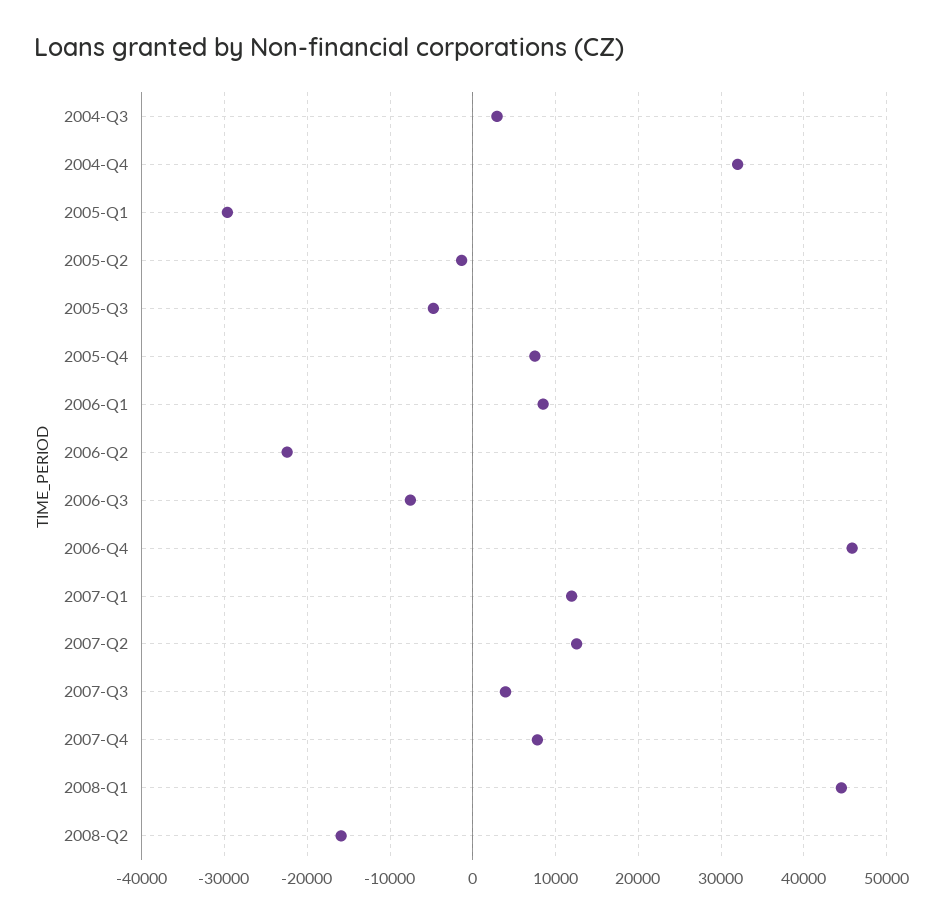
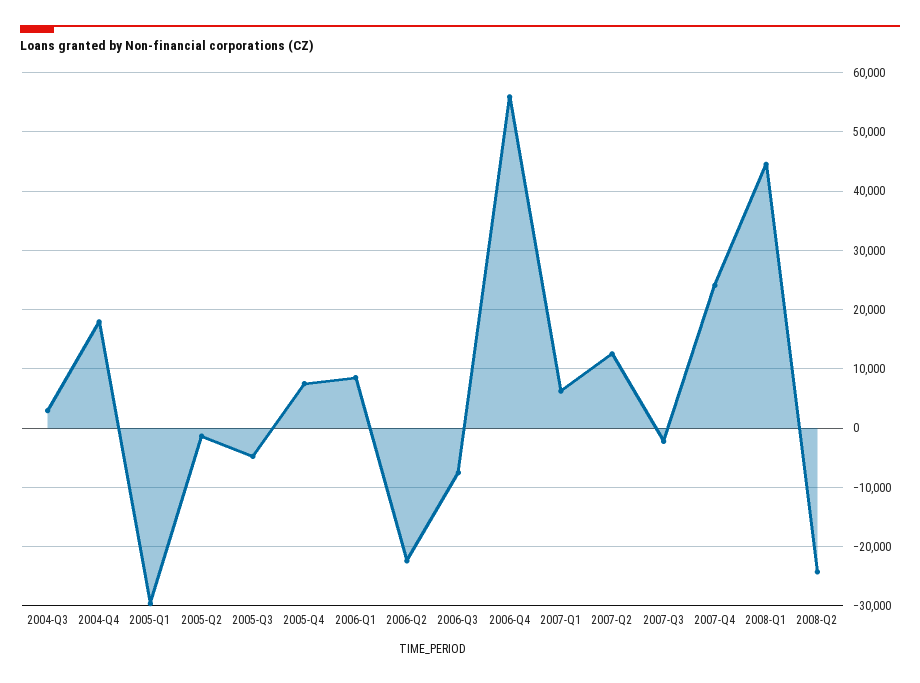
2004-Q4: 32000 -> 18000
2006-Q4: 46000 -> 56000
2007-Q1: 12000 -> 6000
2007-Q3: 4000 -> -2000
2007-Q4: 8000 -> 24000
2008-Q2: -16000 -> -24000

